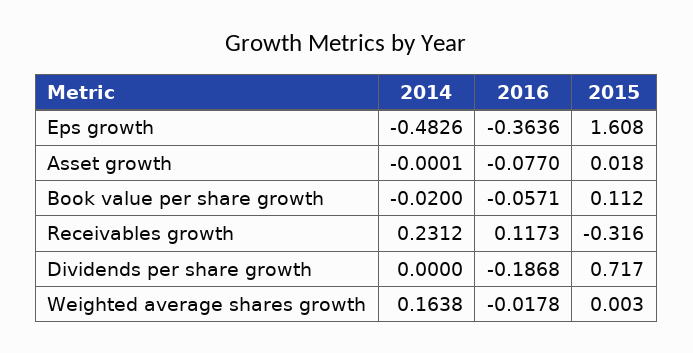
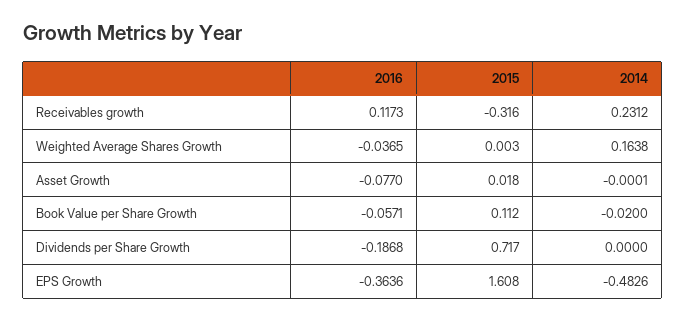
2016, Weighted average shares growth: -0.0178 -> -0.0365

